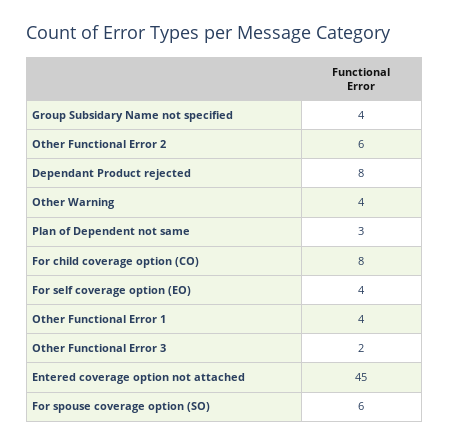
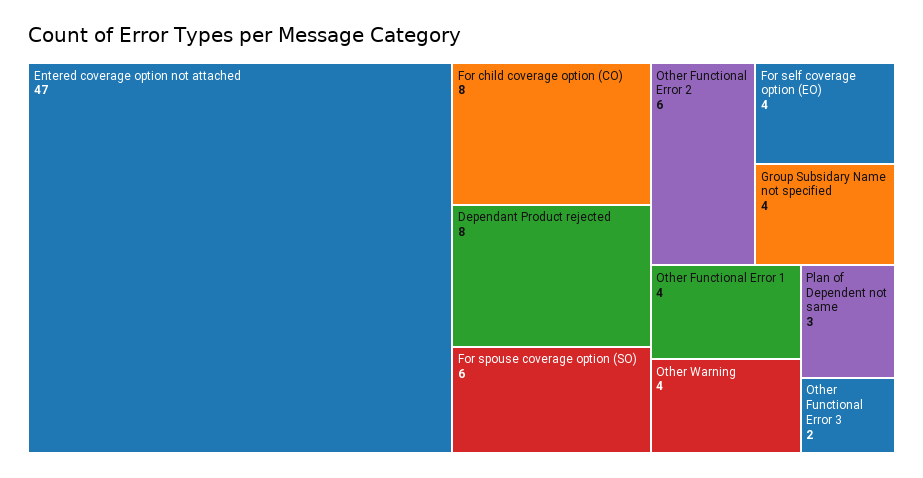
Entered coverage option not attached: 45 -> 47

